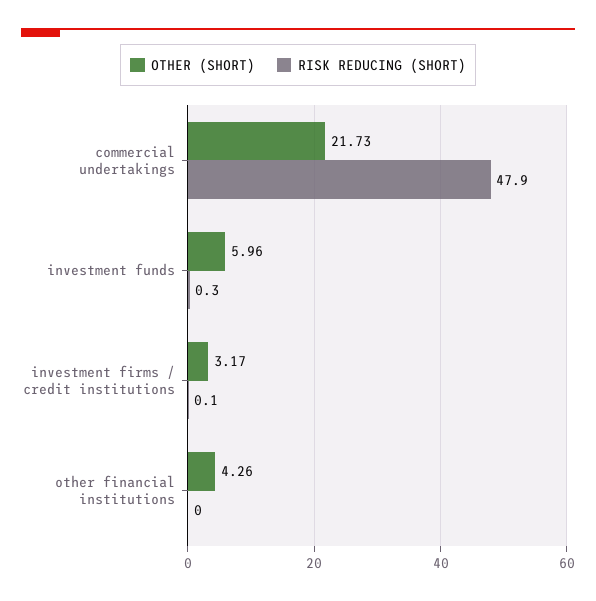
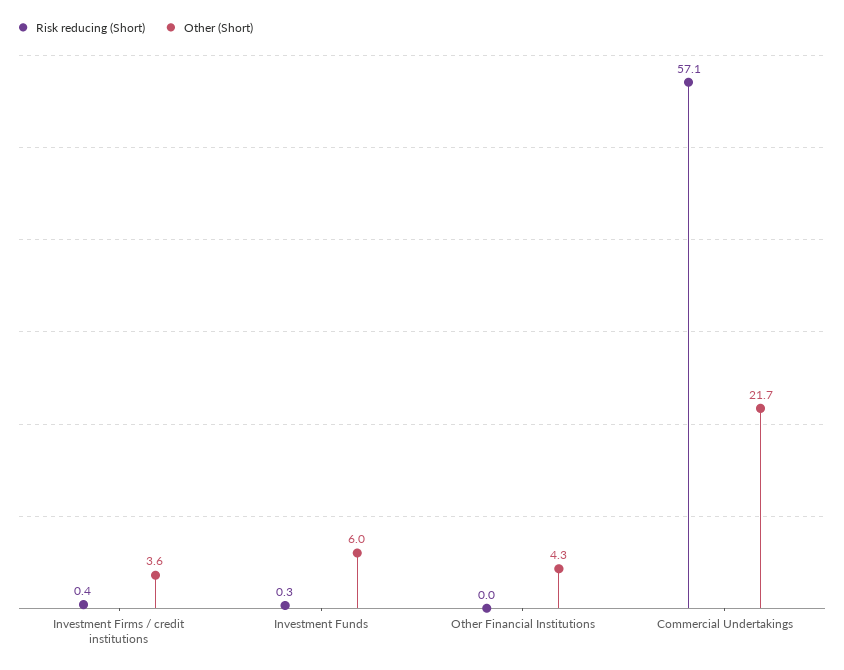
RISK REDUCING (SHORT), commercial undertakings: 47.9 -> 57.1
OTHER (SHORT), investment firms / credit institutions: 3.17 -> 3.6
RISK REDUCING (SHORT), investment firms / credit institutions: 0.1 -> 0.4

